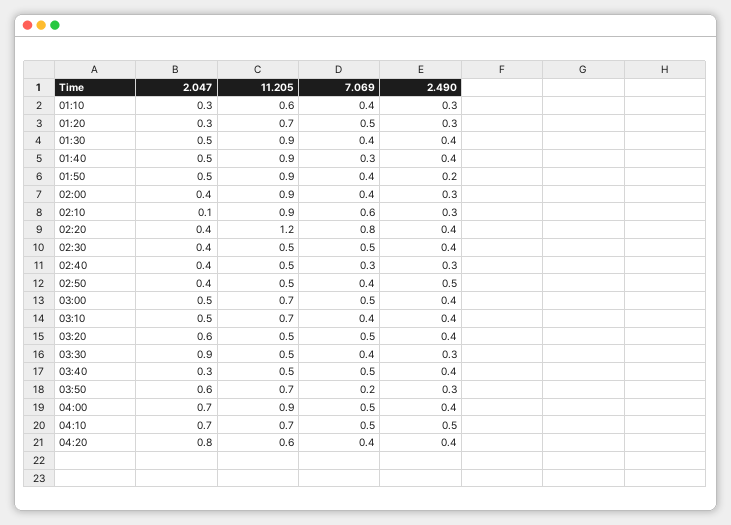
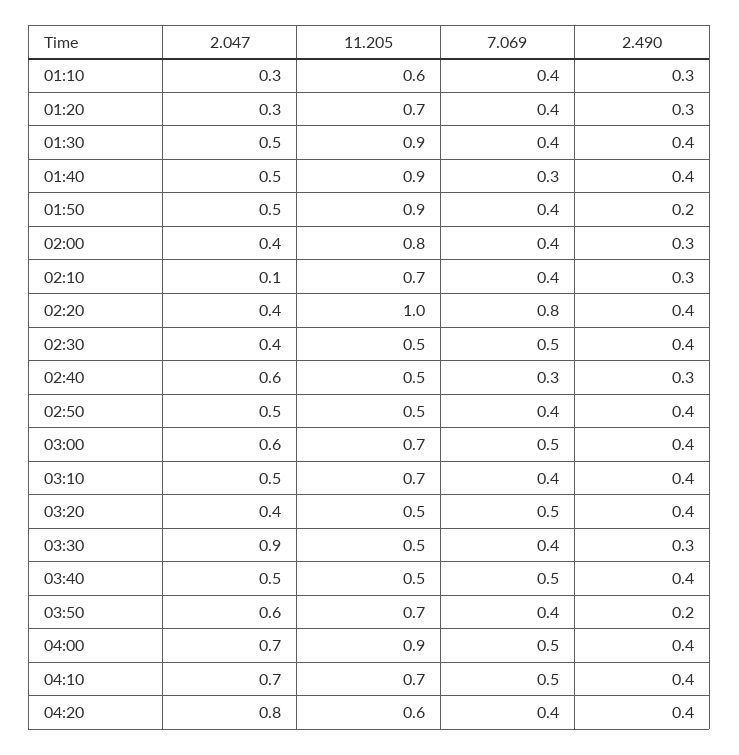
7.069, 01:20: 0.5 -> 0.4
11.205, 02:00: 0.9 -> 0.8
11.205, 02:10: 0.9 -> 0.7
7.069, 02:10: 0.6 -> 0.4
11.205, 02:20: 1.2 -> 1
2.047, 02:40: 0.4 -> 0.6
2.047, 02:50: 0.4 -> 0.5
2.490, 02:50: 0.5 -> 0.4
2.047, 03:00: 0.5 -> 0.6
2.047, 03:20: 0.6 -> 0.4
2.047, 03:40: 0.3 -> 0.5
7.069, 03:50: 0.2 -> 0.4
2.490, 03:50: 0.3 -> 0.2
2.490, 04:10: 0.5 -> 0.4

